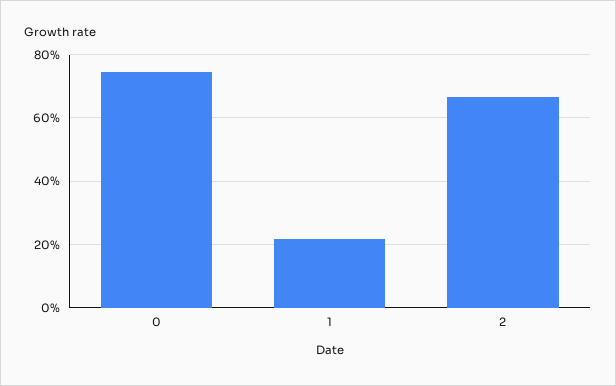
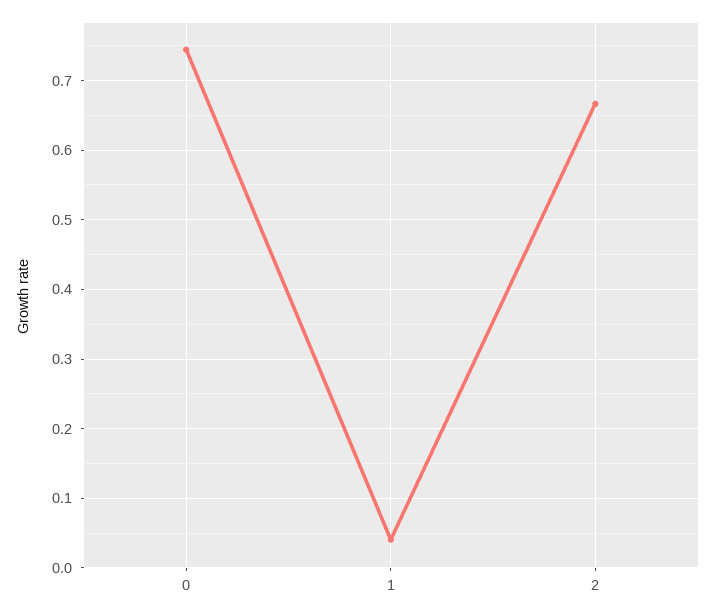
1: 0.22 -> 0.04

